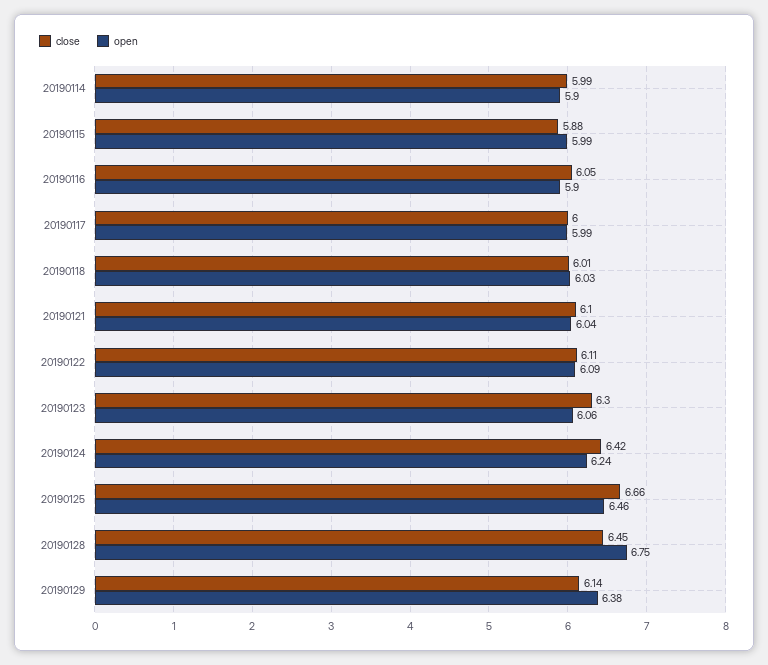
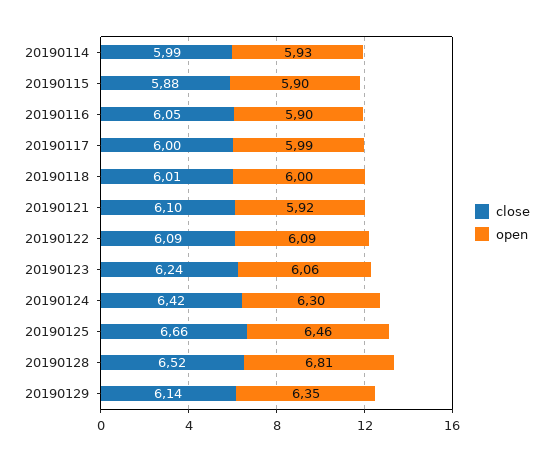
open, 20190114: 5.9 -> 5.93
open, 20190115: 5.99 -> 5.9
open, 20190118: 6.03 -> 6
open, 20190121: 6.04 -> 5.92
close, 20190122: 6.11 -> 6.09
close, 20190123: 6.3 -> 6.24
open, 20190124: 6.24 -> 6.3
close, 20190128: 6.45 -> 6.52
open, 20190128: 6.75 -> 6.81
open, 20190129: 6.38 -> 6.35

